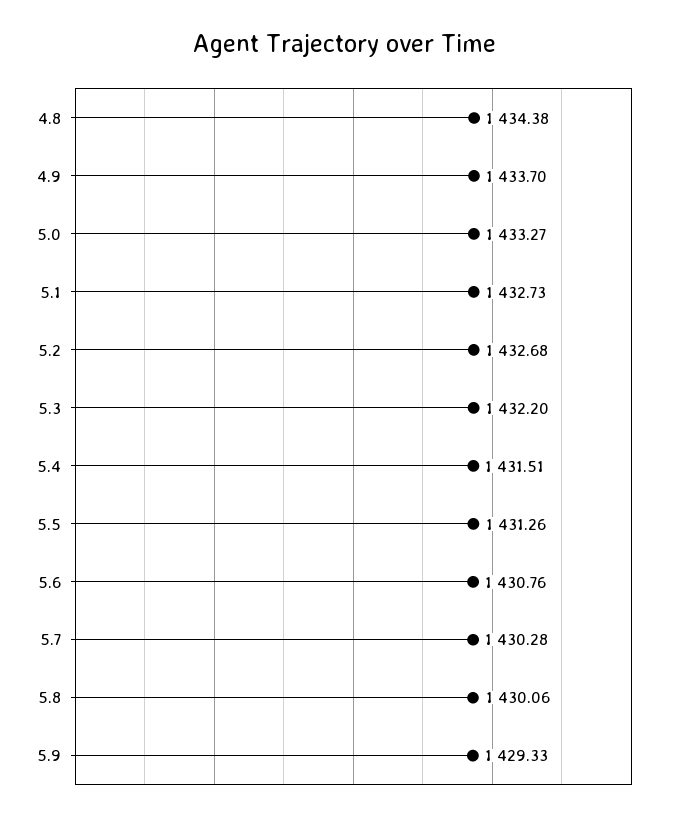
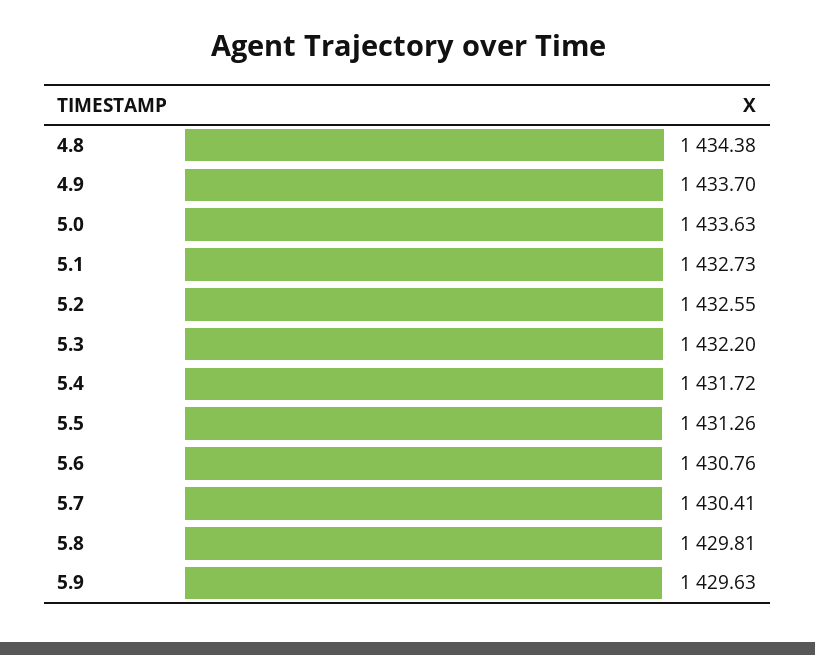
5.0: 1433.27 -> 1433.63
5.2: 1432.68 -> 1432.55
5.4: 1431.51 -> 1431.72
5.7: 1430.28 -> 1430.41
5.8: 1430.06 -> 1429.81
5.9: 1429.33 -> 1429.63

